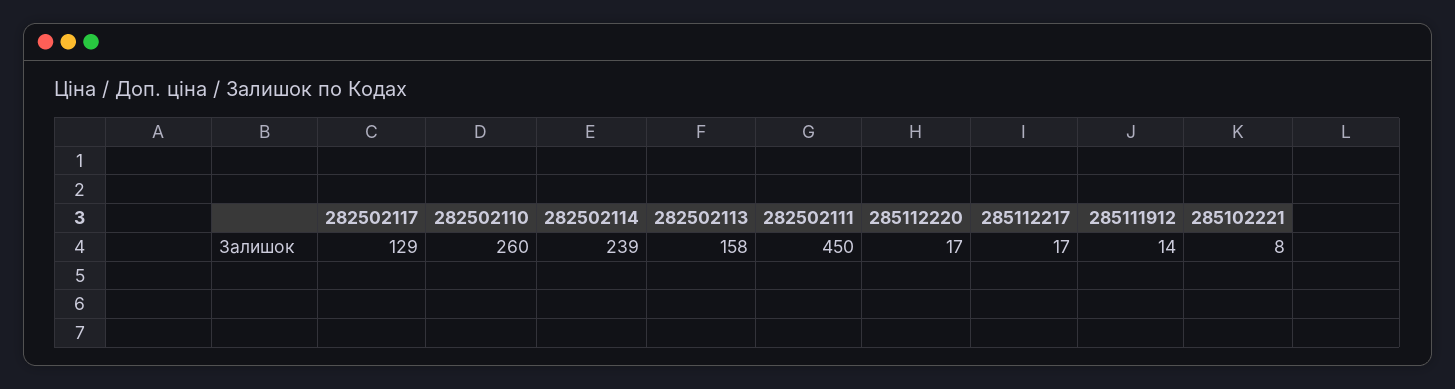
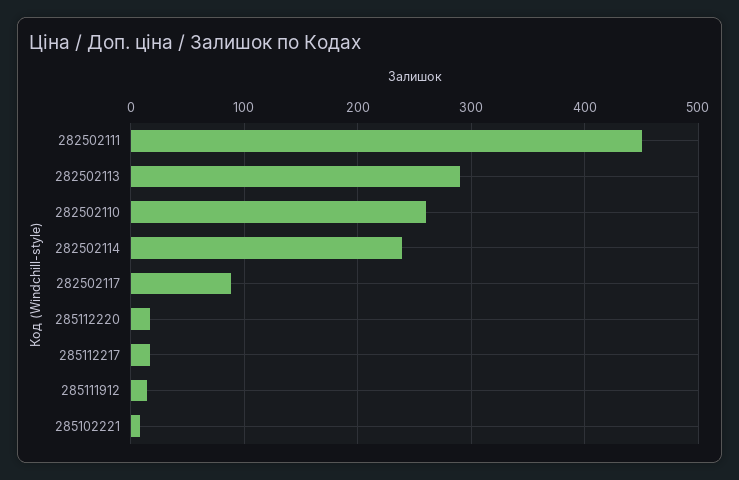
282502117: 129 -> 90
282502113: 158 -> 290

